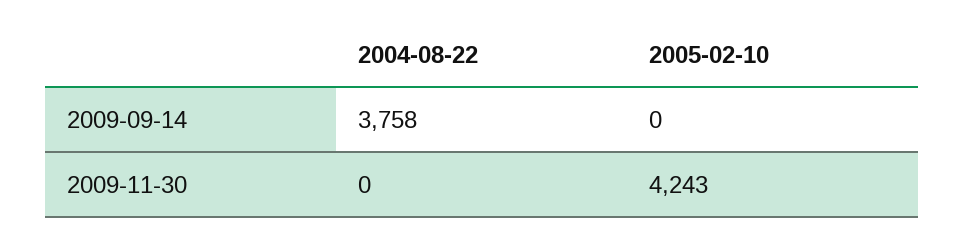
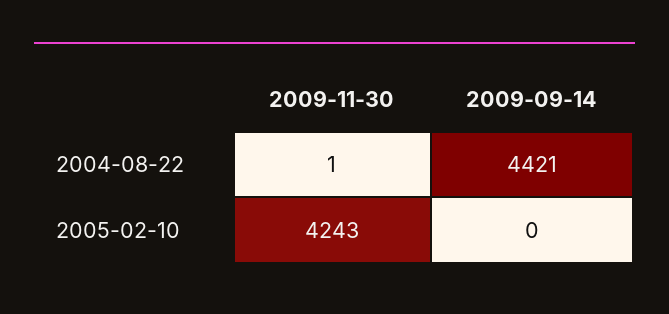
2004-08-22, 2009-09-14: 3758 -> 4421
2004-08-22, 2009-11-30: 0 -> 1

